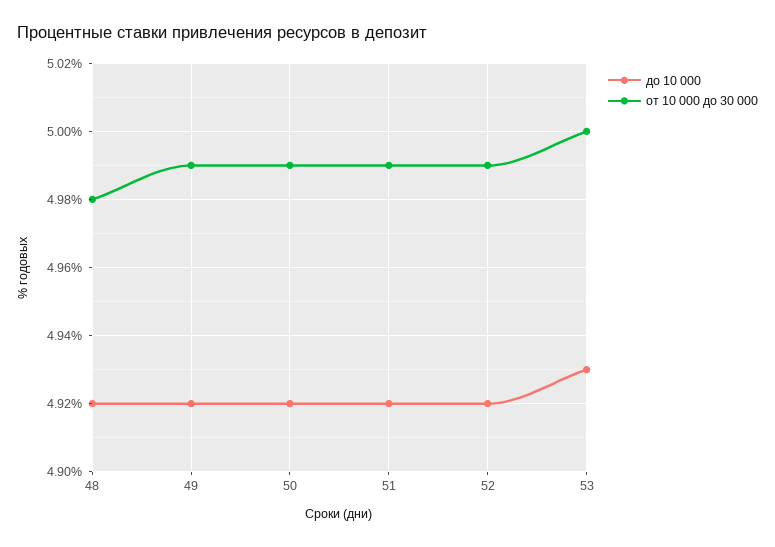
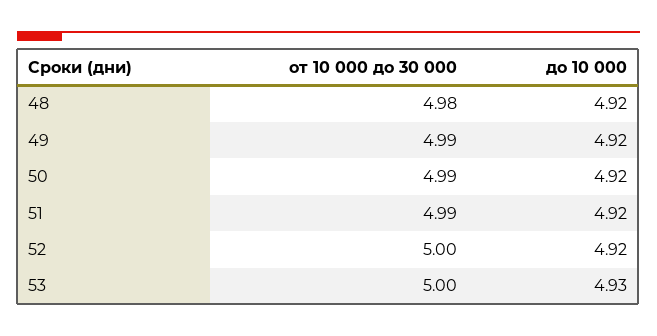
от 10 000 до 30 000, 52: 4.99 -> 5

